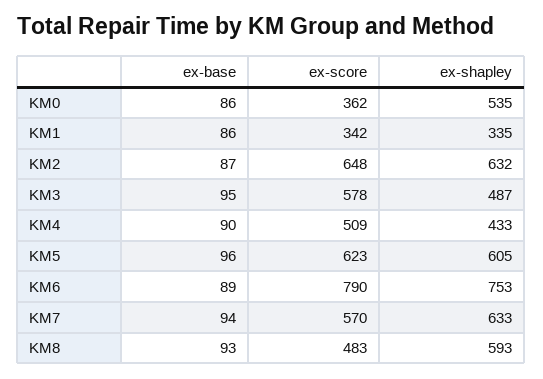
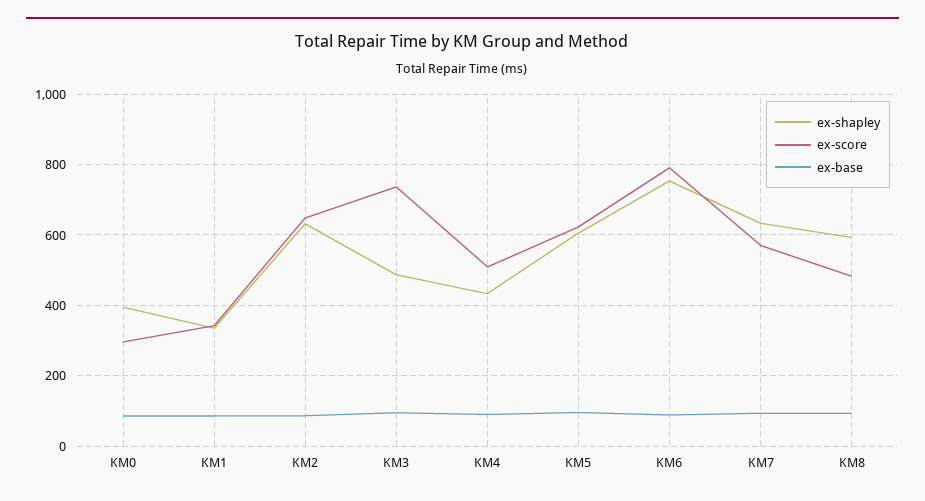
ex-score, KM0: 362 -> 300
ex-shapley, KM0: 535 -> 400
ex-score, KM3: 578 -> 740

